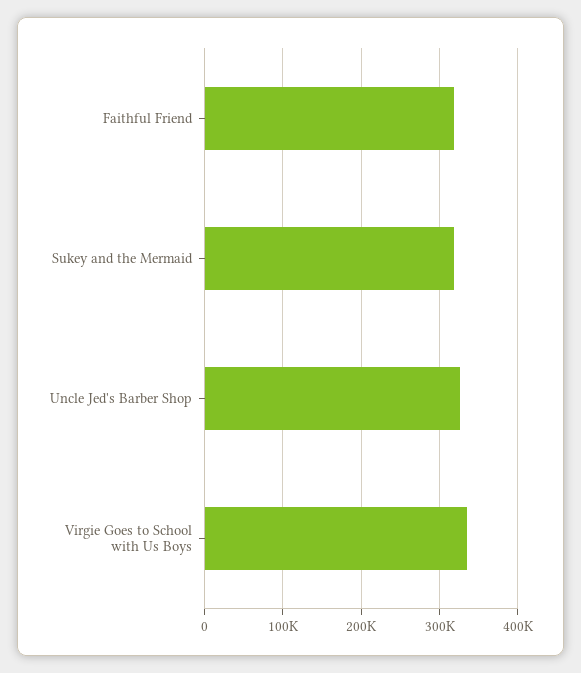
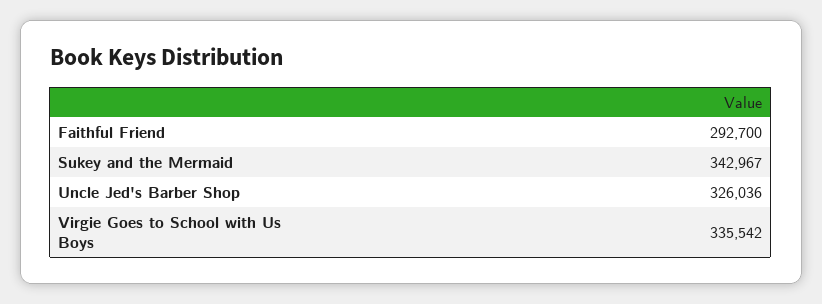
Faithful Friend: 320000 -> 292700
Sukey and the Mermaid: 320000 -> 342967

